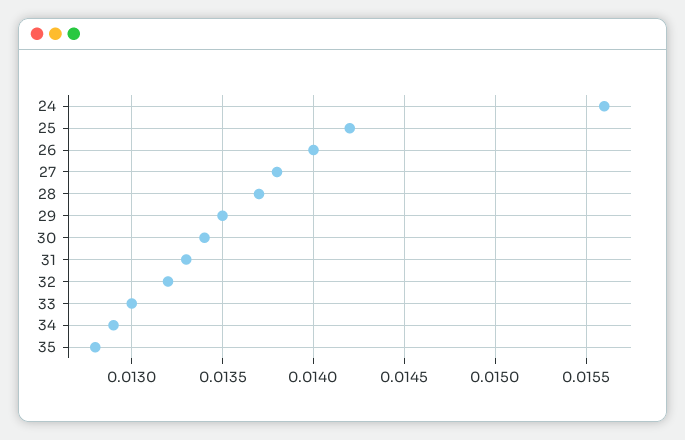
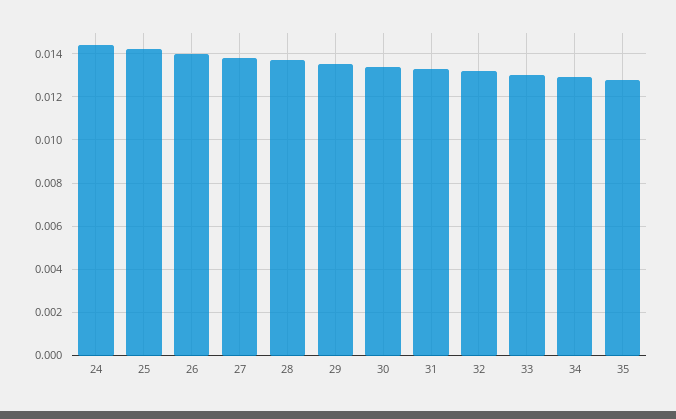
24: 0.0156 -> 0.0145

